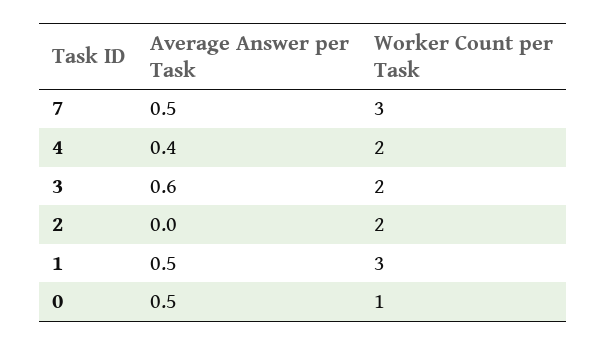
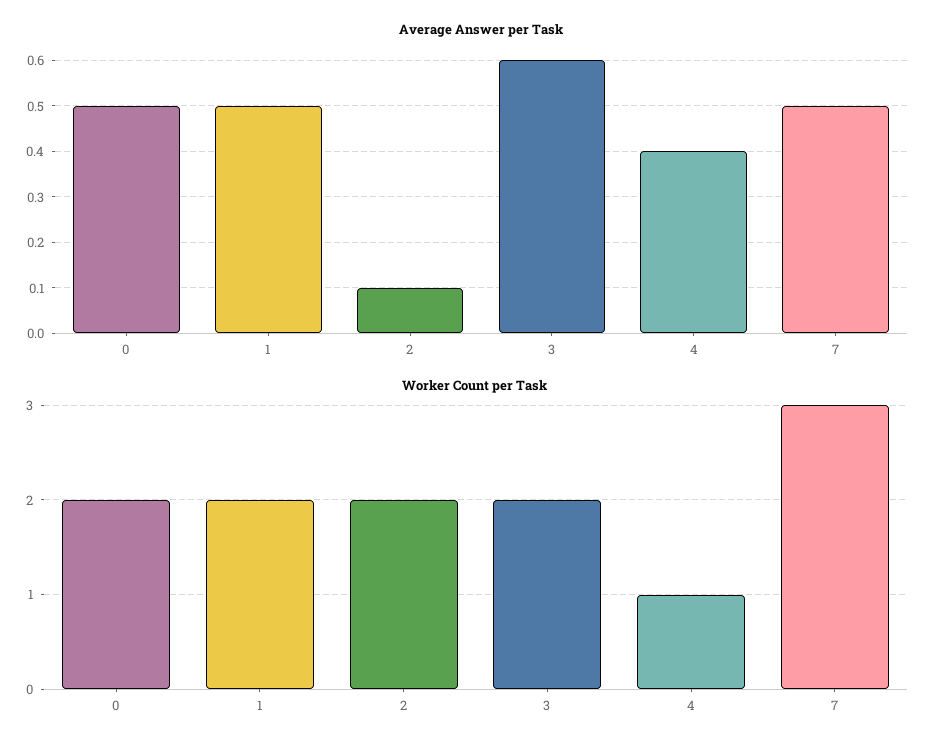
Worker Count per Task, 4: 2 -> 1
Average Answer per Task, 2: 0 -> 0.1
Worker Count per Task, 1: 3 -> 2
Worker Count per Task, 0: 1 -> 2

